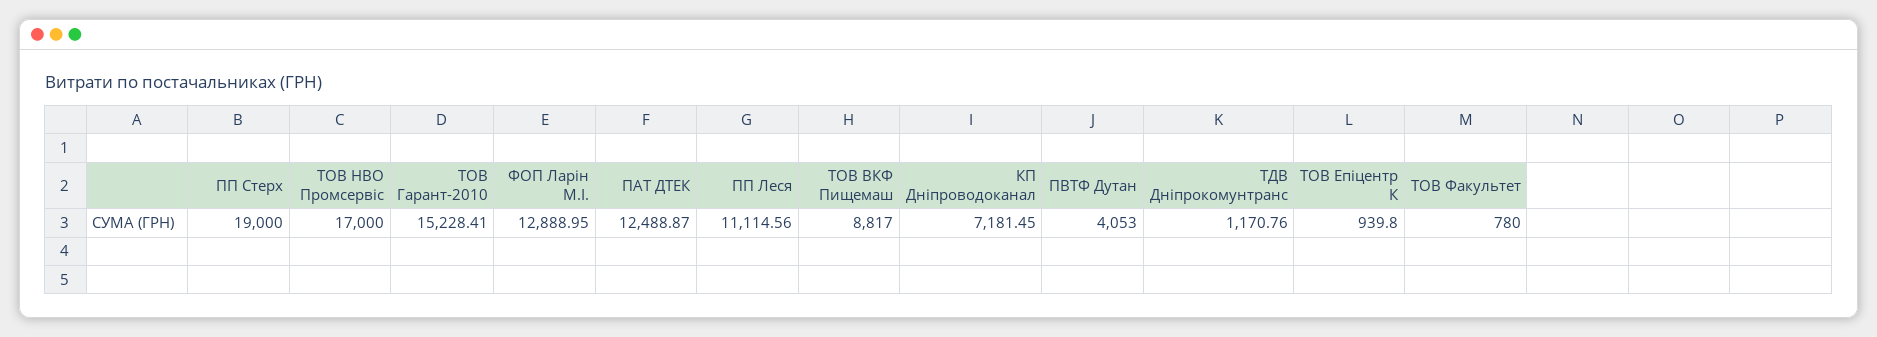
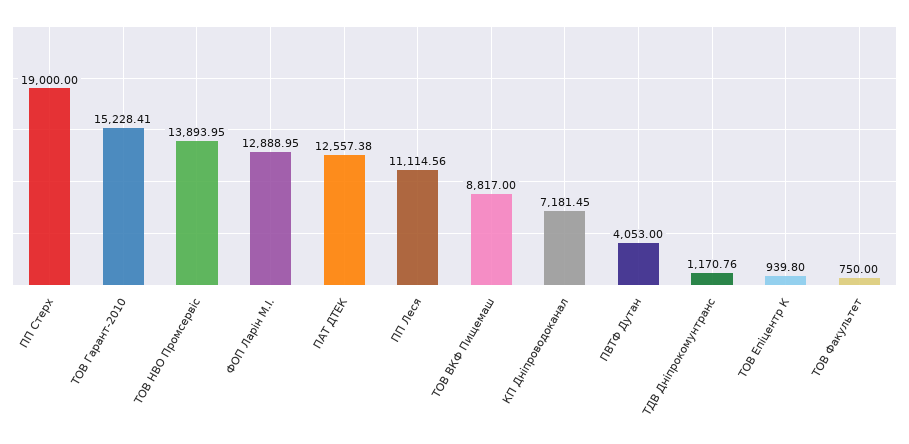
ТОВ НВО Промсервіс: 17000 -> 13893.95
ПАТ ДТЕК: 12488.87 -> 12557.38
ТОВ Факультет: 780 -> 750

